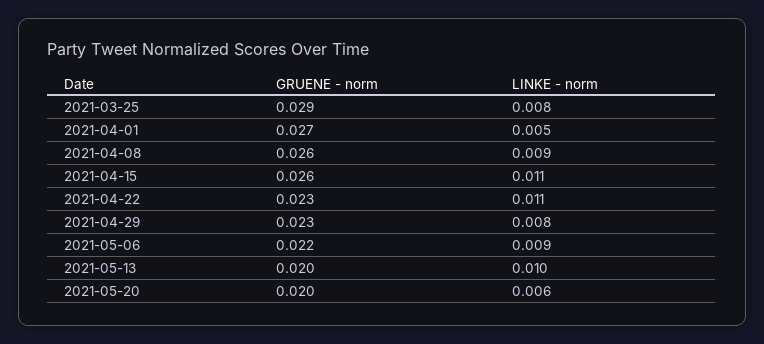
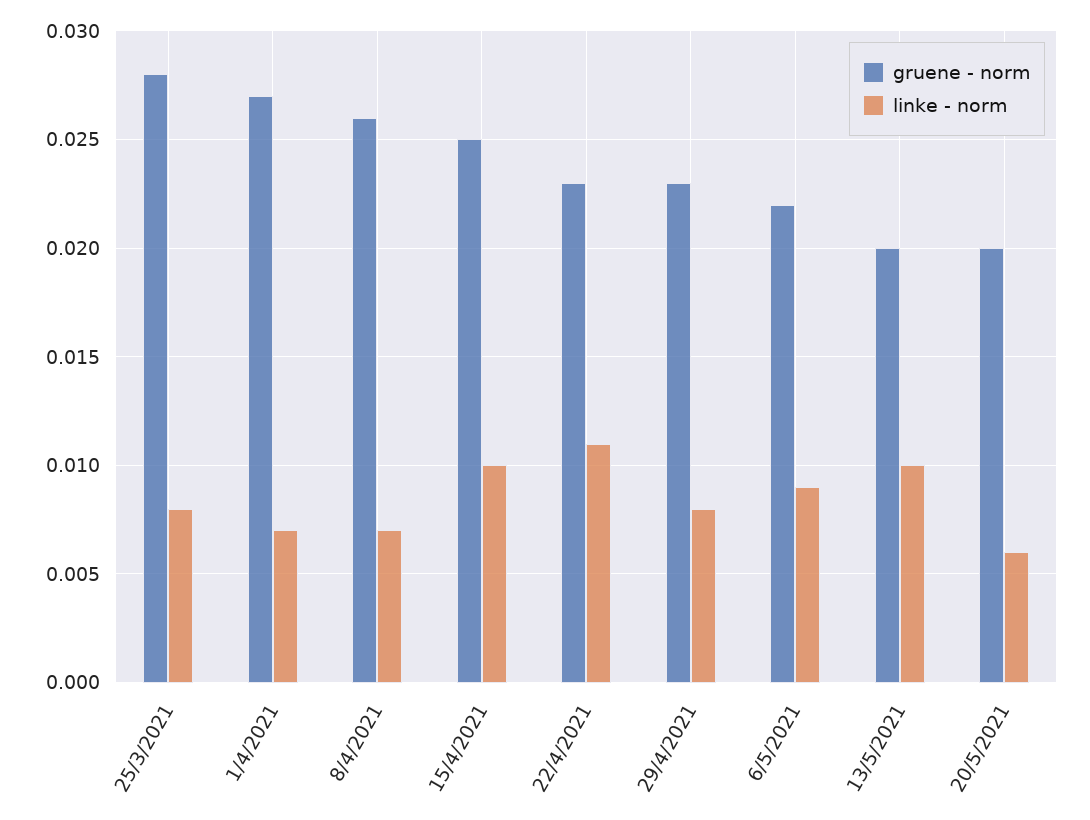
GRUENE - norm, 2021-03-25: 0.029 -> 0.028
LINKE - norm, 2021-04-01: 0.005 -> 0.007
LINKE - norm, 2021-04-08: 0.009 -> 0.007
GRUENE - norm, 2021-04-15: 0.026 -> 0.025
LINKE - norm, 2021-04-15: 0.011 -> 0.01

